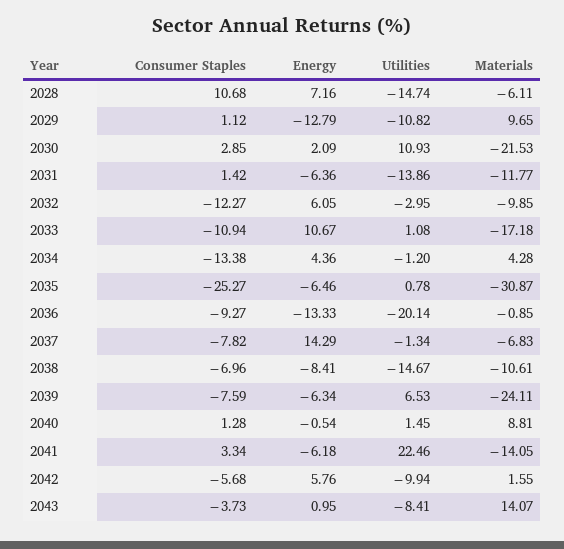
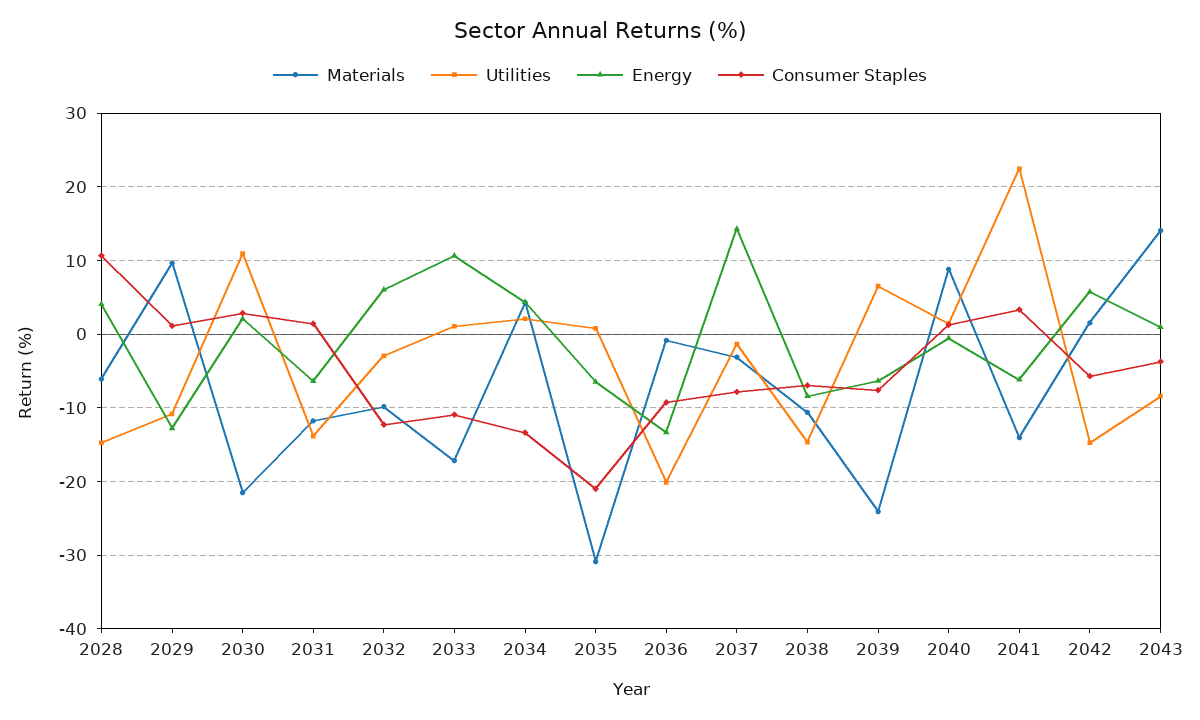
Energy, 2028: 7.16 -> 4
Utilities, 2034: -1.2 -> 2
Consumer Staples, 2035: -25.27 -> -21
Materials, 2037: -6.83 -> -3
Utilities, 2042: -9.94 -> -15

